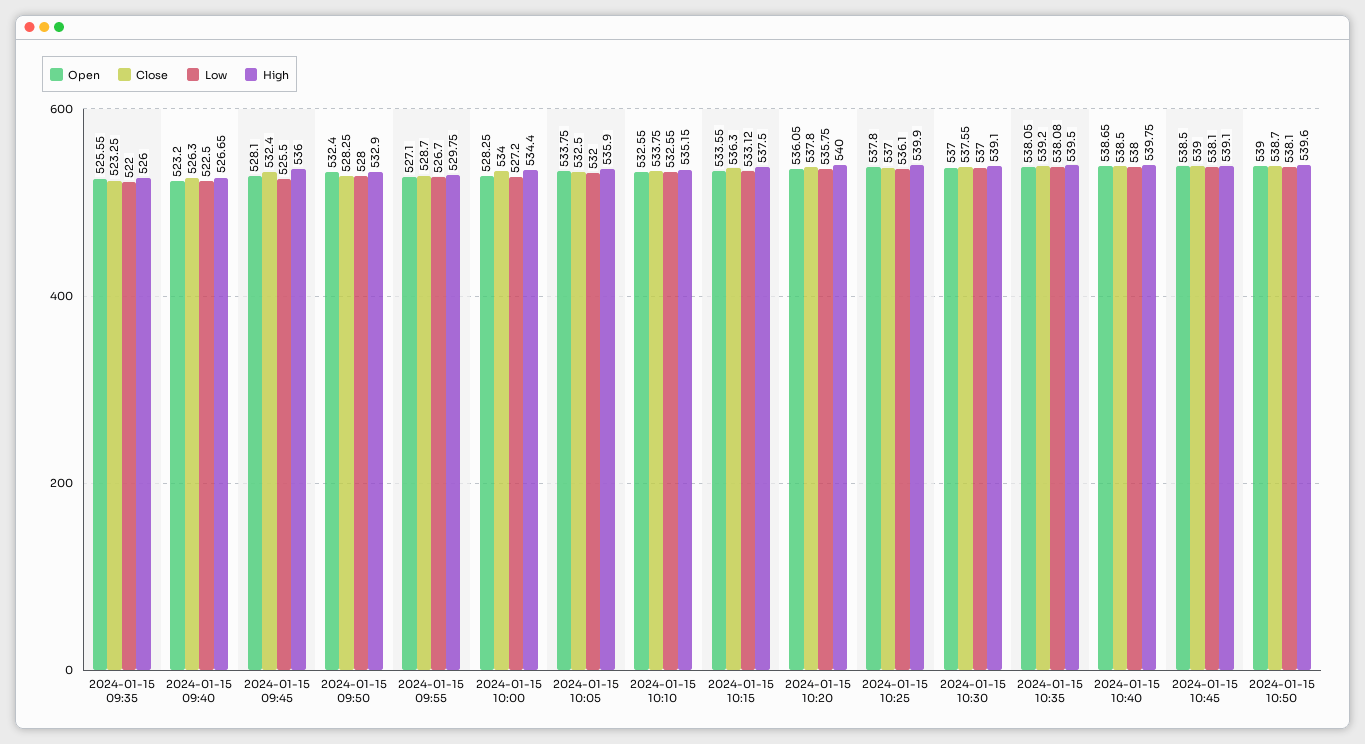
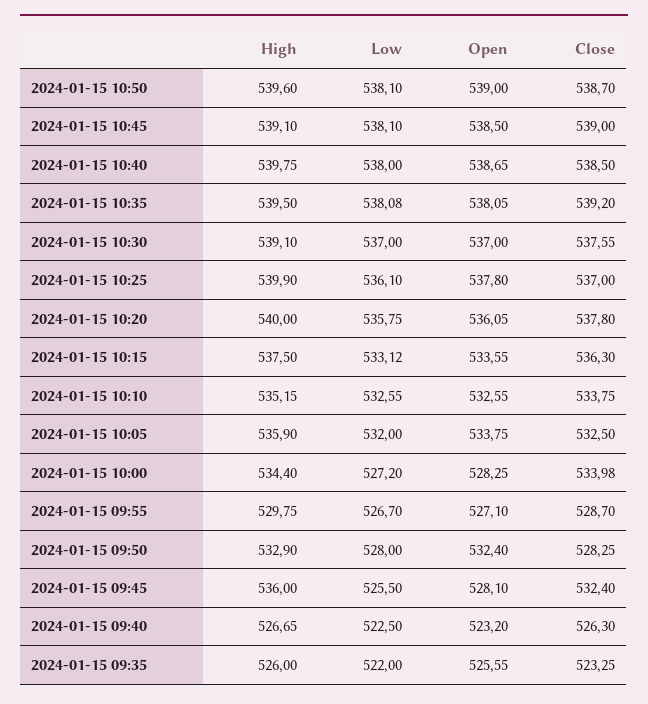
Close, 2024-01-15 10:00: 534 -> 533.98

